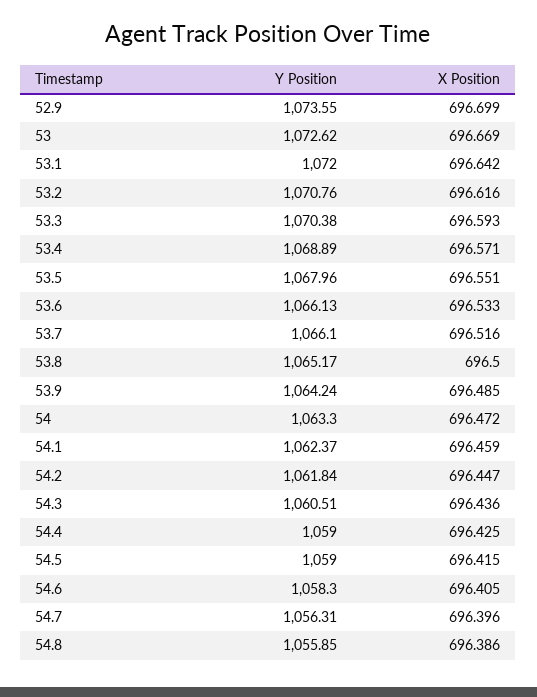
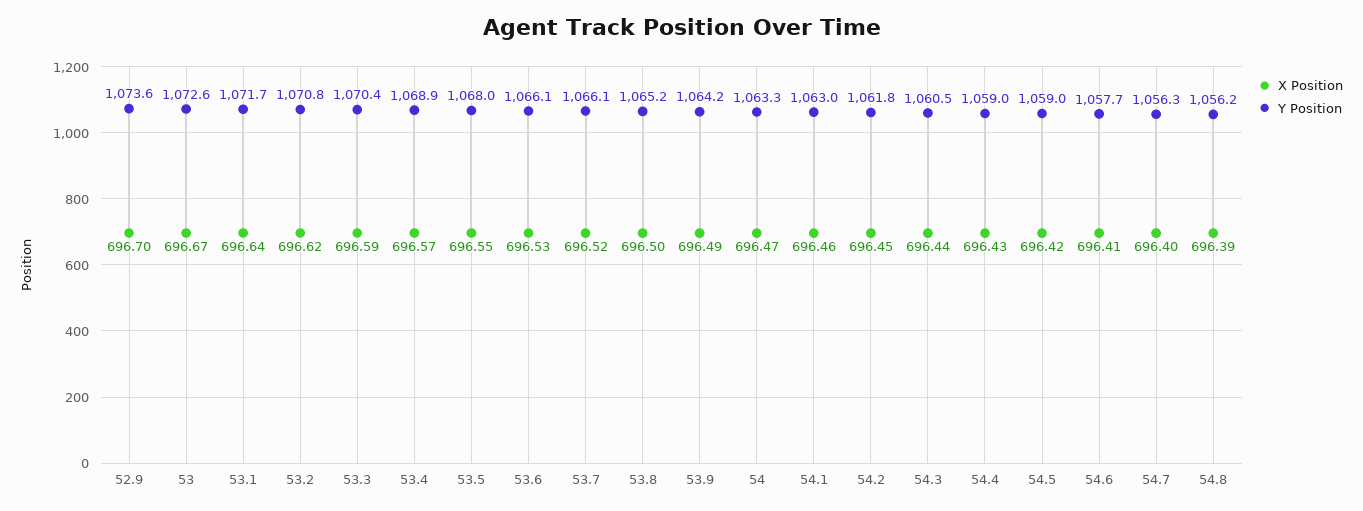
Y Position, 53.1: 1072 -> 1071.7
Y Position, 54.1: 1062.37 -> 1063
Y Position, 54.6: 1058.3 -> 1057.7
Y Position, 54.8: 1055.85 -> 1056.2

